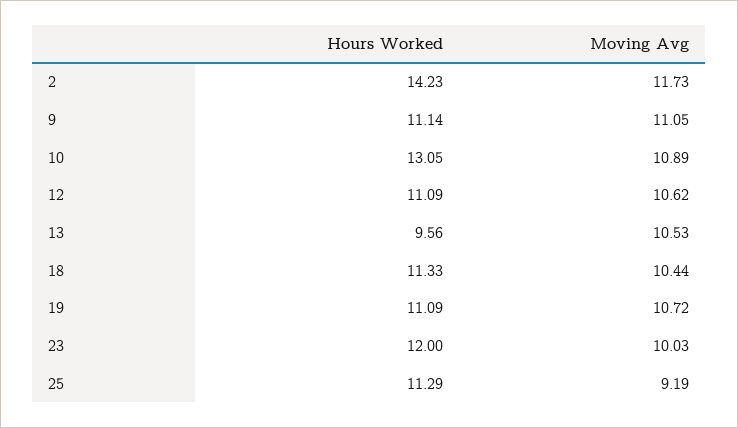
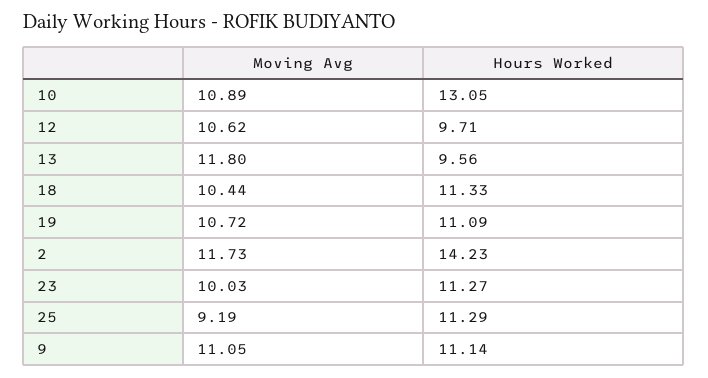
Hours Worked, 12: 11.09 -> 9.71
Moving Avg, 13: 10.53 -> 11.8
Hours Worked, 23: 12 -> 11.27

